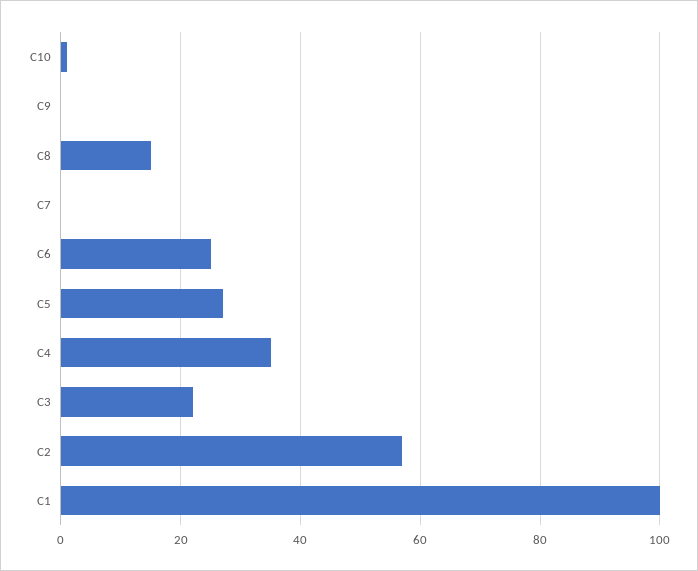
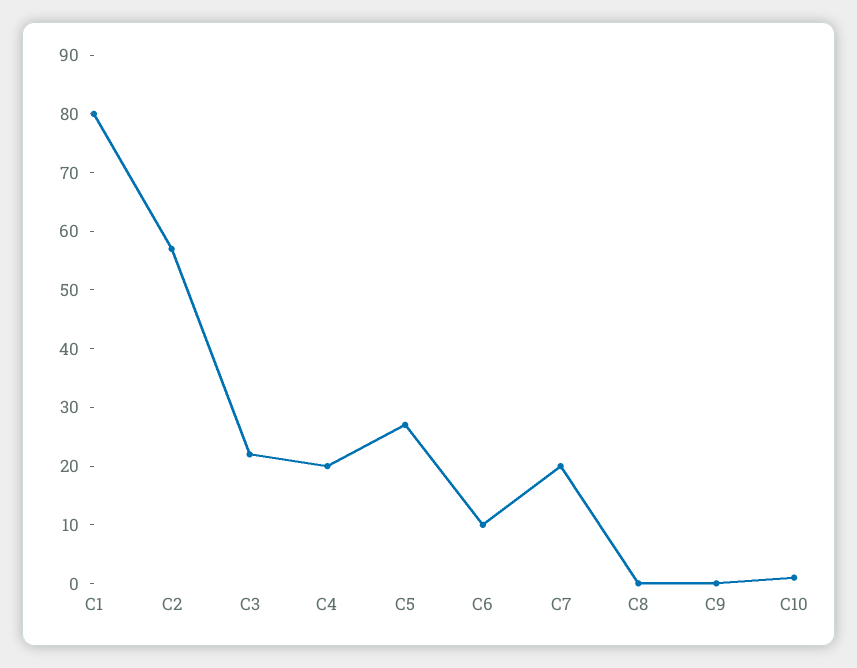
C8: 15 -> 0
C7: 0 -> 20
C6: 25 -> 10
C4: 35 -> 20
C1: 100 -> 80

